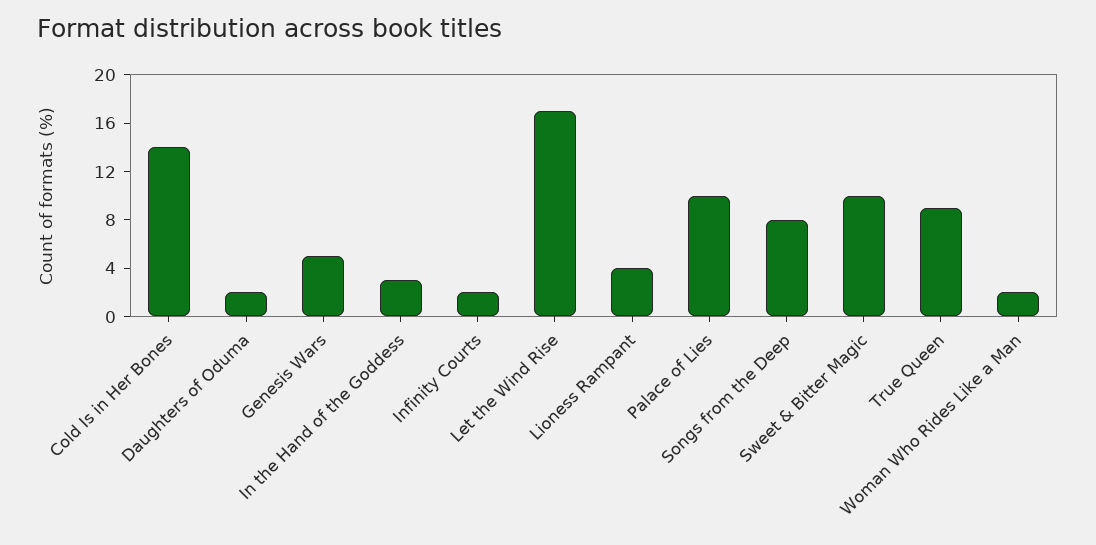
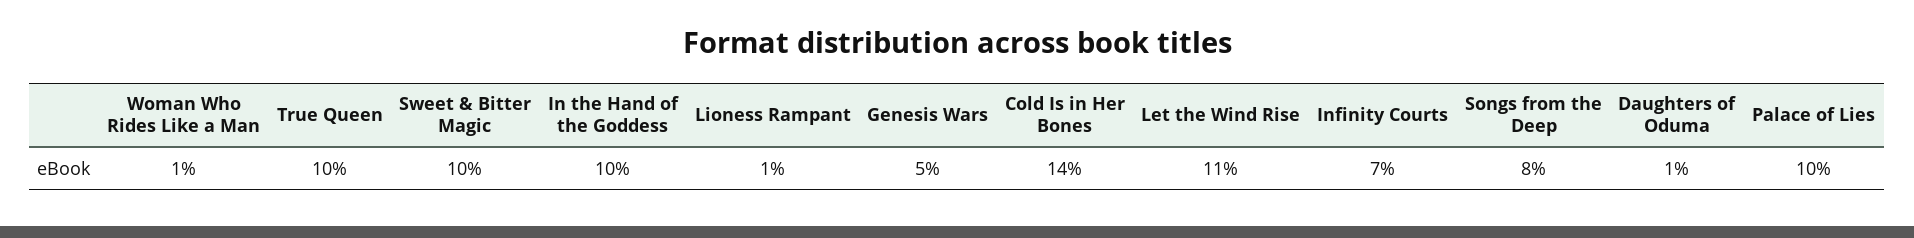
Daughters of Oduma: 2 -> 1
In the Hand of the Goddess: 3 -> 10
Infinity Courts: 2 -> 7
Let the Wind Rise: 17 -> 11
Lioness Rampant: 4 -> 1
True Queen: 9 -> 10
Woman Who Rides Like a Man: 2 -> 1

